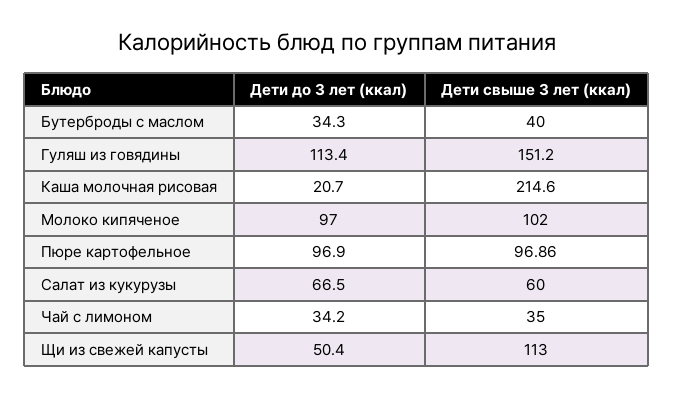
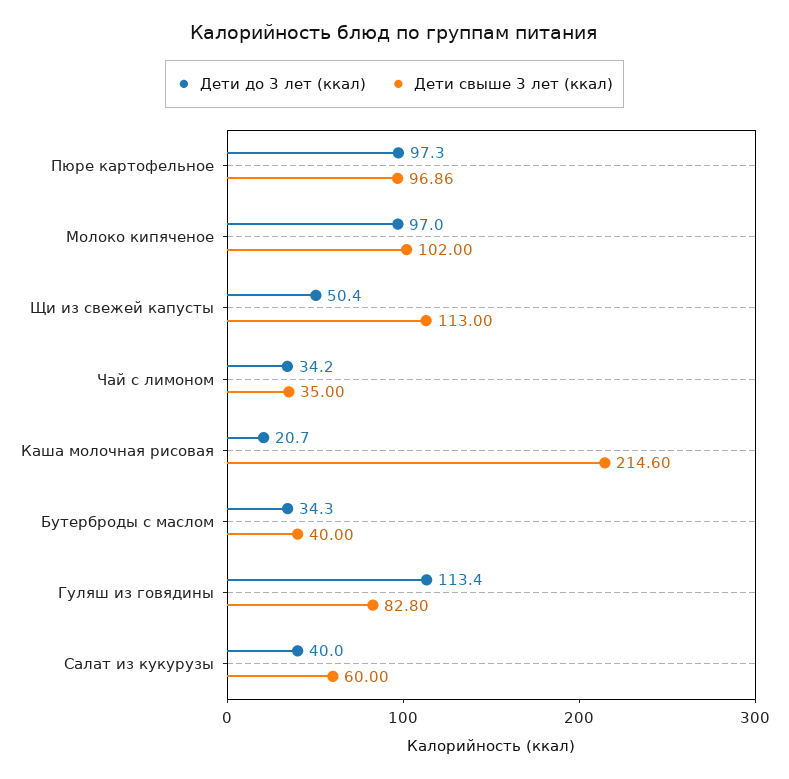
Дети свыше 3 лет (ккал), Гуляш из говядины: 151.2 -> 82.8
Дети до 3 лет (ккал), Пюре картофельное: 96.9 -> 97.3
Дети до 3 лет (ккал), Салат из кукурузы: 66.5 -> 40

